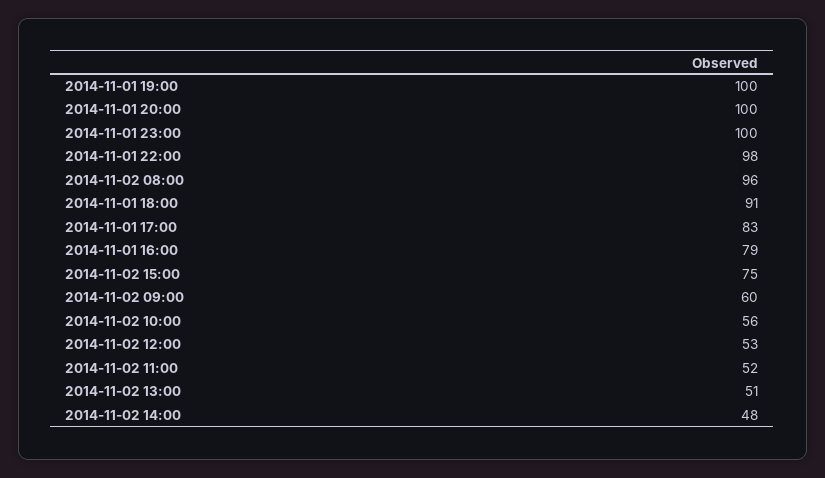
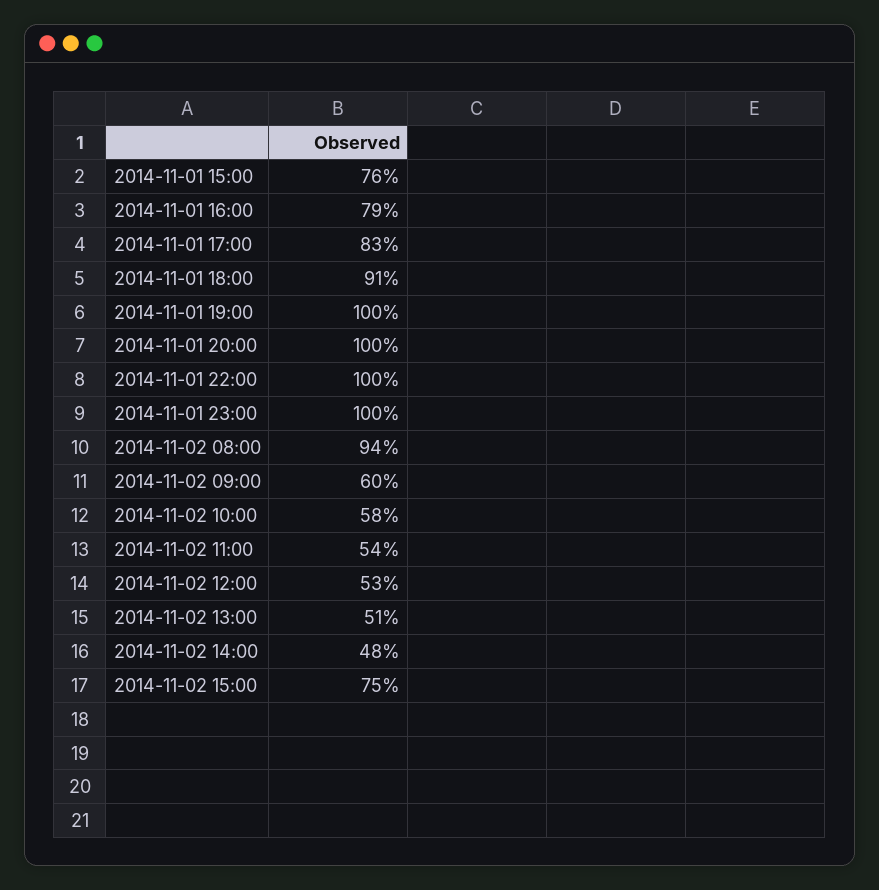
2014-11-01 22:00: 98 -> 100
2014-11-02 08:00: 96 -> 94
2014-11-02 10:00: 56 -> 58
2014-11-02 11:00: 52 -> 54
2014-11-01 15:00: none -> 76

